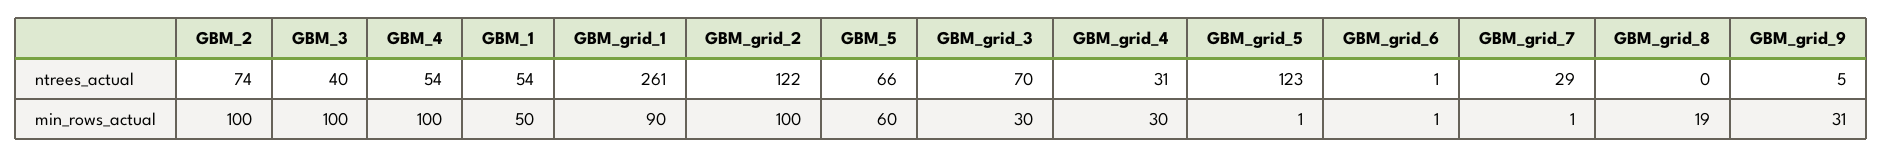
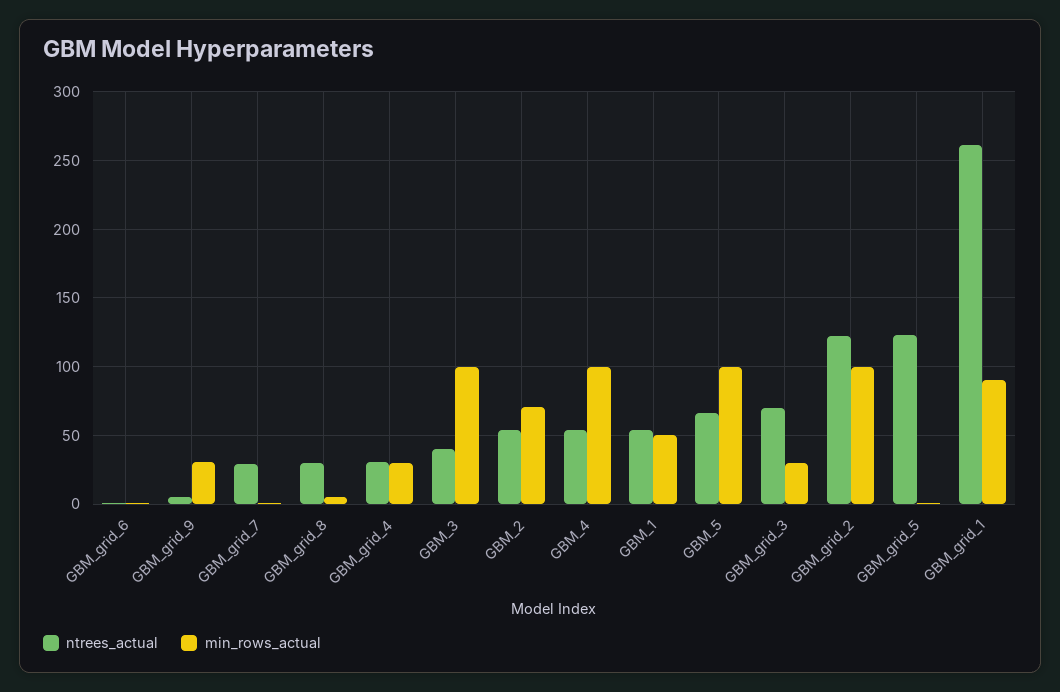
ntrees_actual, GBM_2: 74 -> 55
ntrees_actual, GBM_grid_8: 0 -> 30
min_rows_actual, GBM_2: 100 -> 70
min_rows_actual, GBM_5: 60 -> 100
min_rows_actual, GBM_grid_8: 19 -> 5

